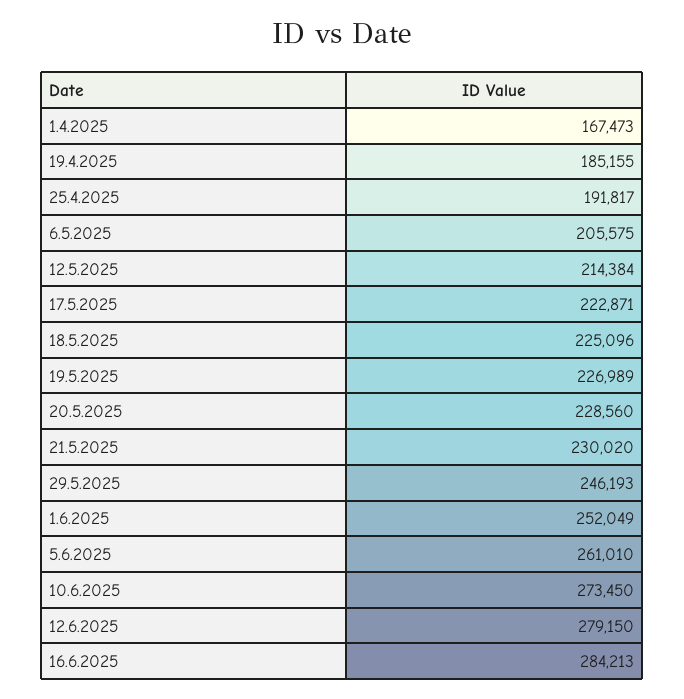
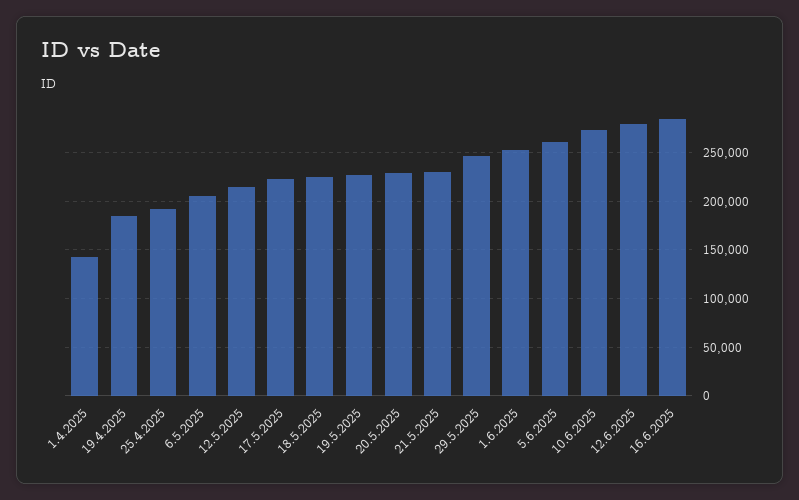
1.4.2025: 167473 -> 140000

